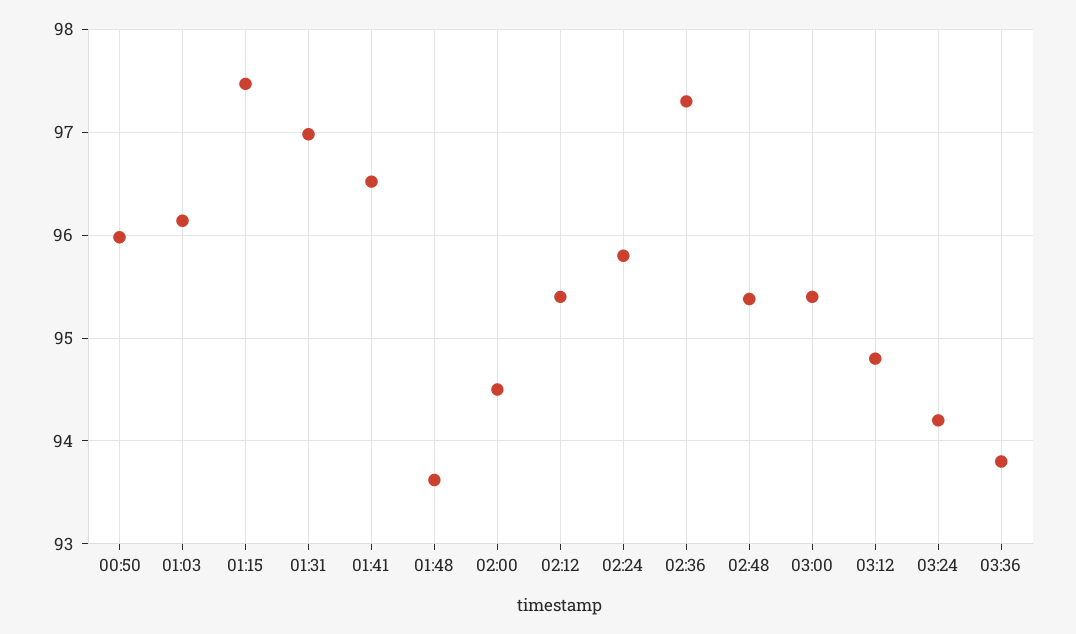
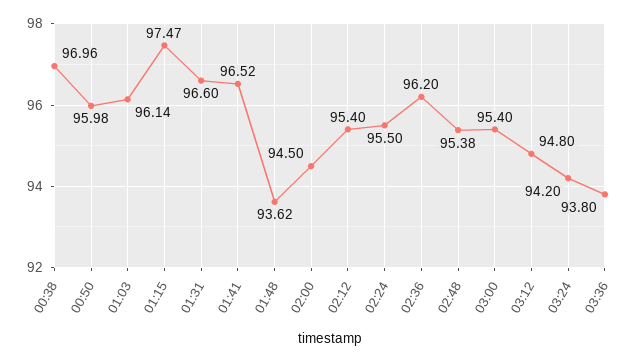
01:31: 97 -> 96.6
02:24: 95.8 -> 95.5
02:36: 97.3 -> 96.2
00:38: none -> 96.96

